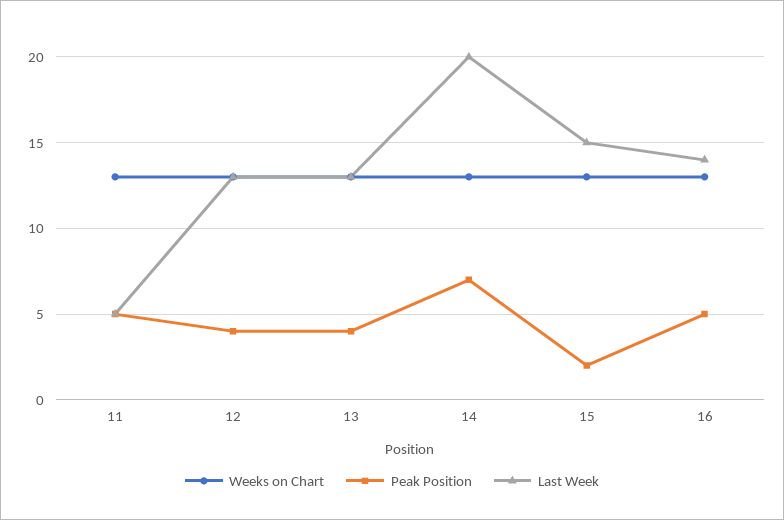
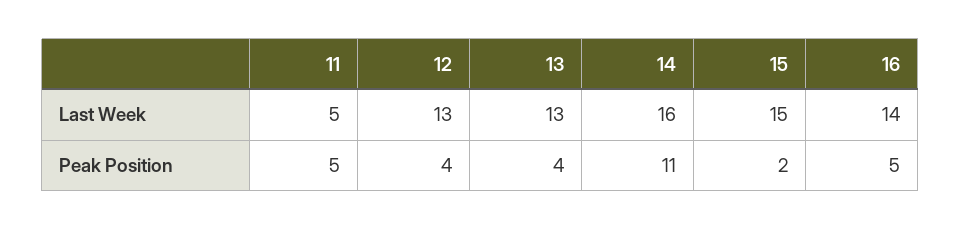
Weeks on Chart, 11: 13 -> none
Weeks on Chart, 12: 13 -> none
Weeks on Chart, 13: 13 -> none
Weeks on Chart, 14: 13 -> none
Peak Position, 14: 7 -> 11
Last Week, 14: 20 -> 16
Weeks on Chart, 15: 13 -> none
Weeks on Chart, 16: 13 -> none

